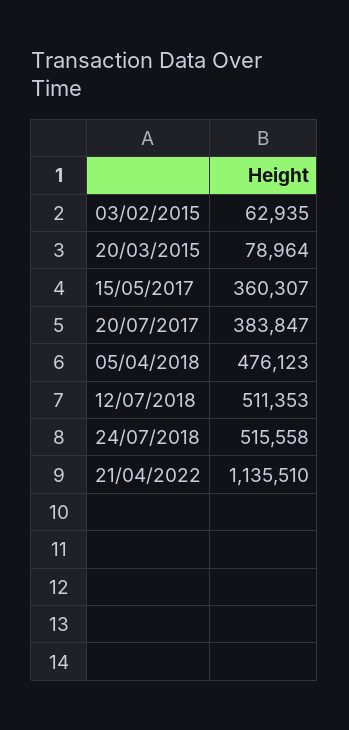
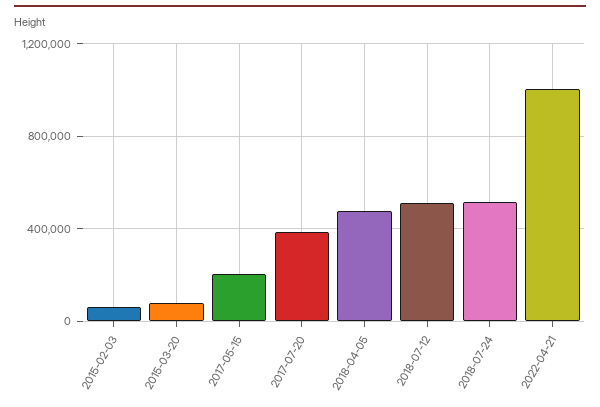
15/05/2017: 360307 -> 200000
21/04/2022: 1135510 -> 1000000

